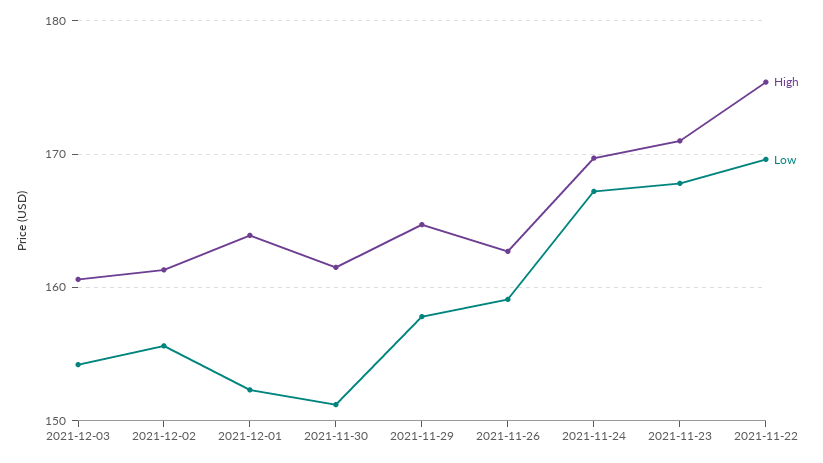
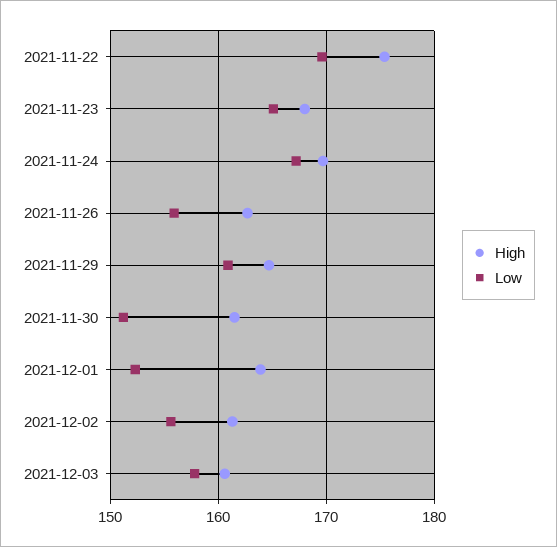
Low, 2021-12-03: 154 -> 158
Low, 2021-11-29: 158 -> 161
Low, 2021-11-26: 159 -> 156
High, 2021-11-23: 171 -> 168
Low, 2021-11-23: 168 -> 165

